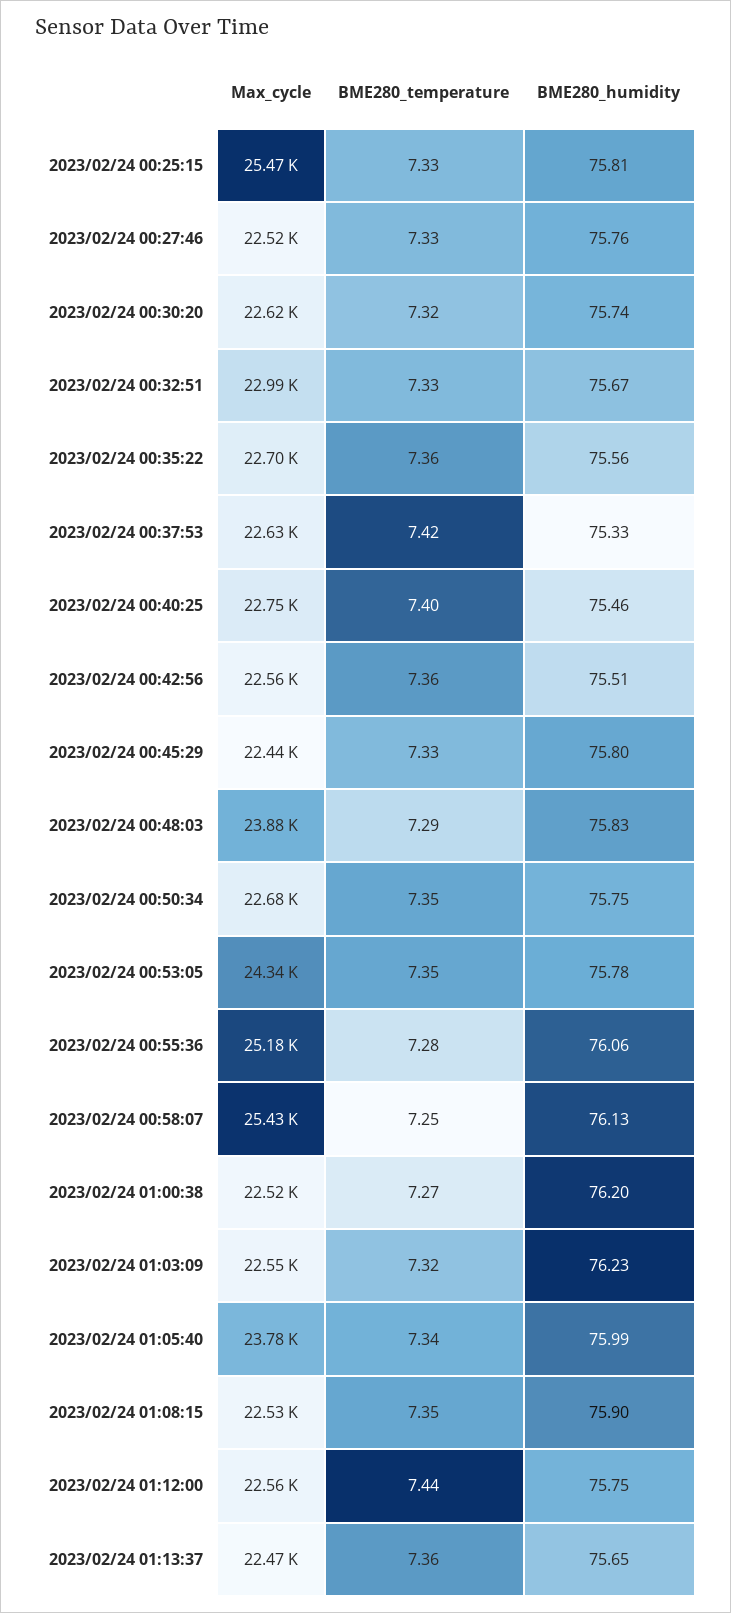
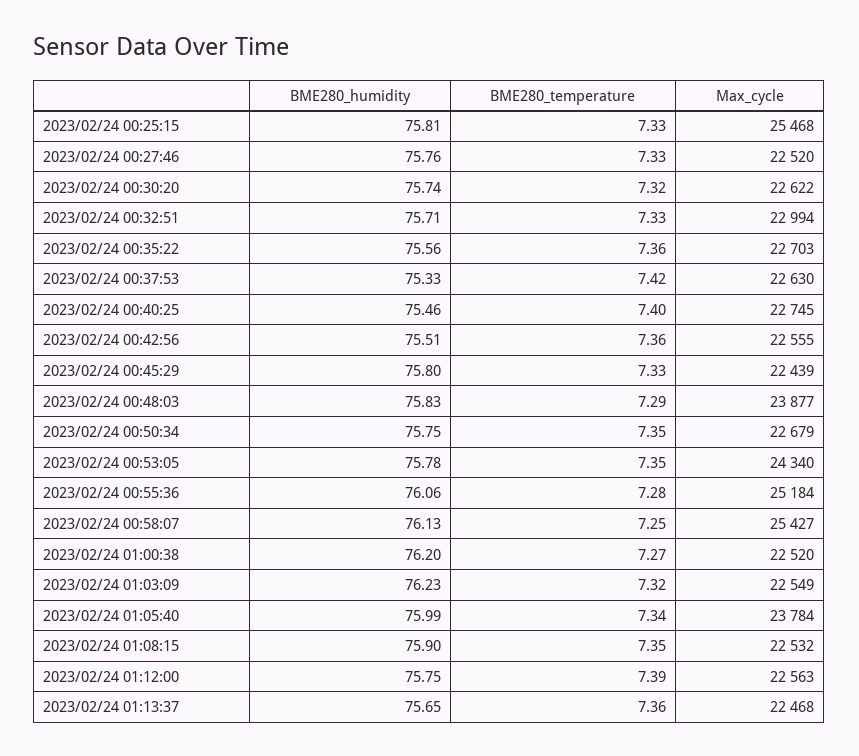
BME280_humidity, 2023/02/24 00:32:51: 75.67 -> 75.71
BME280_temperature, 2023/02/24 01:12:00: 7.44 -> 7.39

